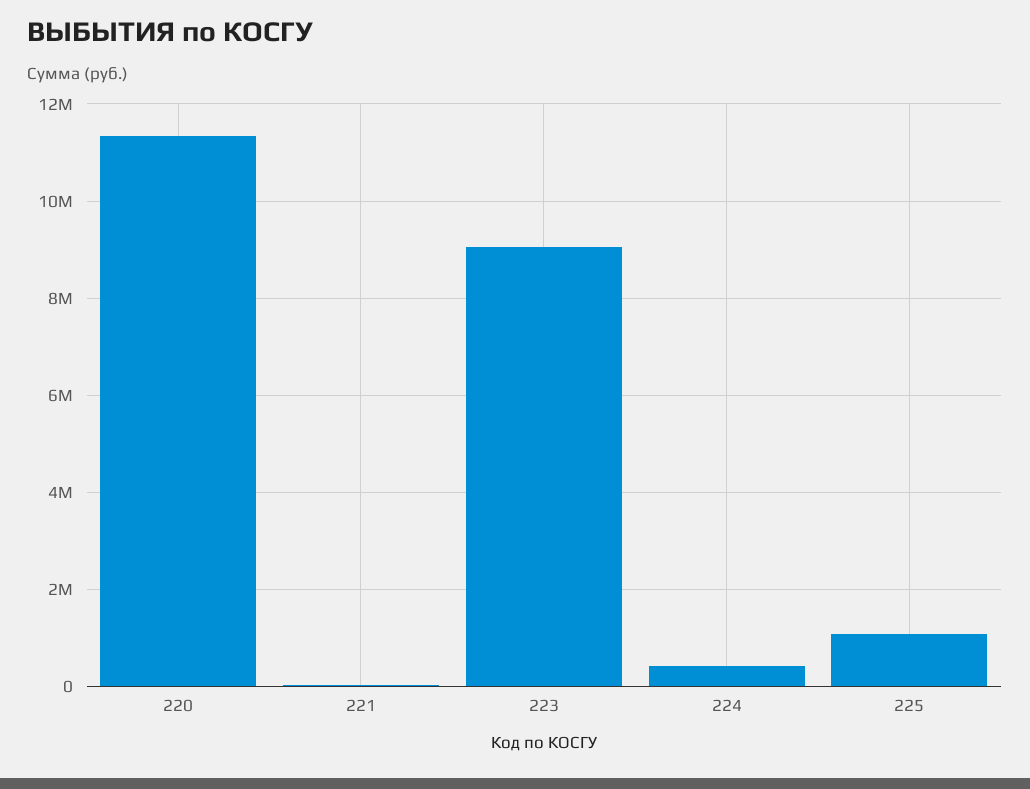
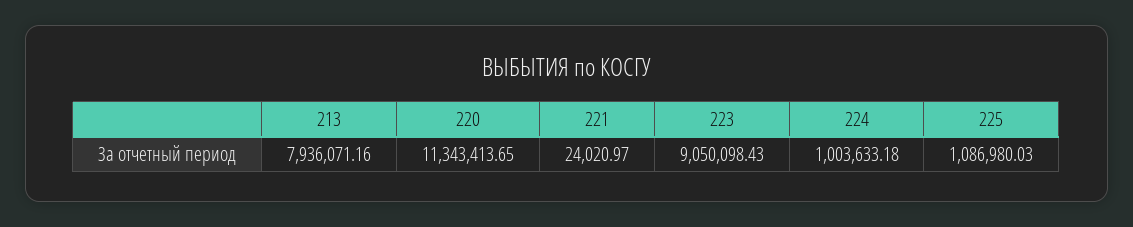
224: 400000 -> 1003633.18
213: none -> 7936071.16

